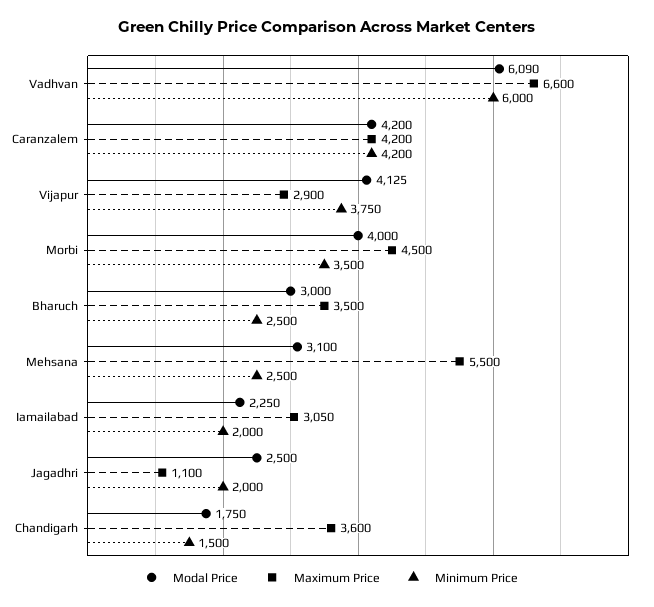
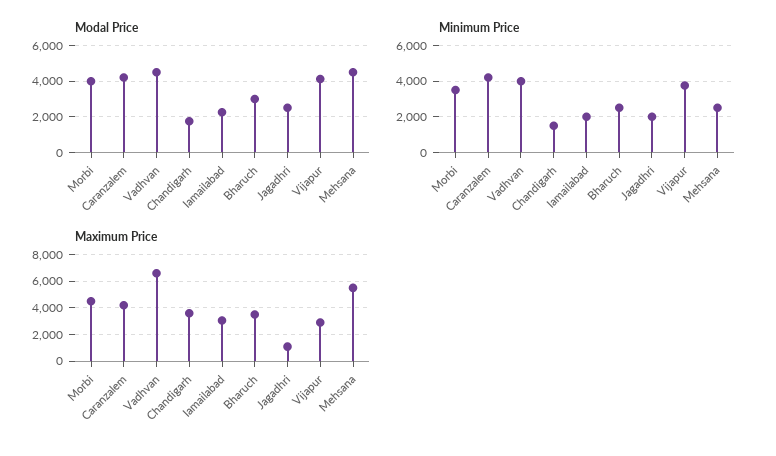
Modal Price, Vadhvan: 6090 -> 4500
Minimum Price, Vadhvan: 6000 -> 4000
Modal Price, Mehsana: 3100 -> 4500

